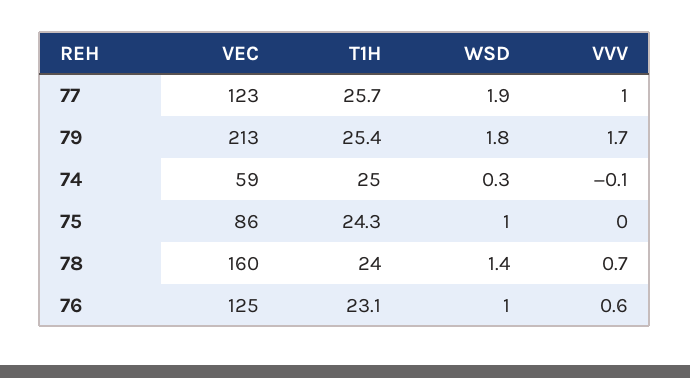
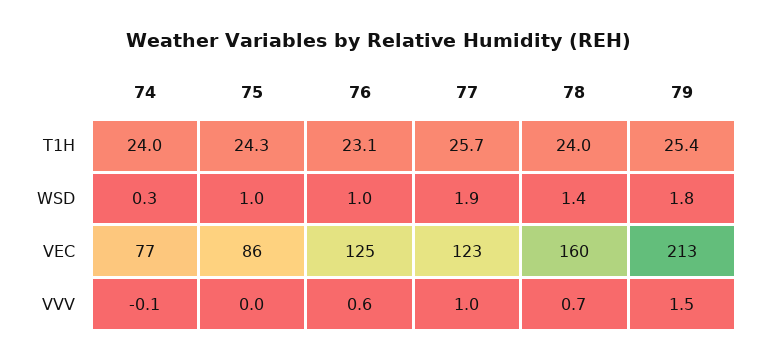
VVV, 79: 1.7 -> 1.5
VEC, 74: 59 -> 77
T1H, 74: 25 -> 24

